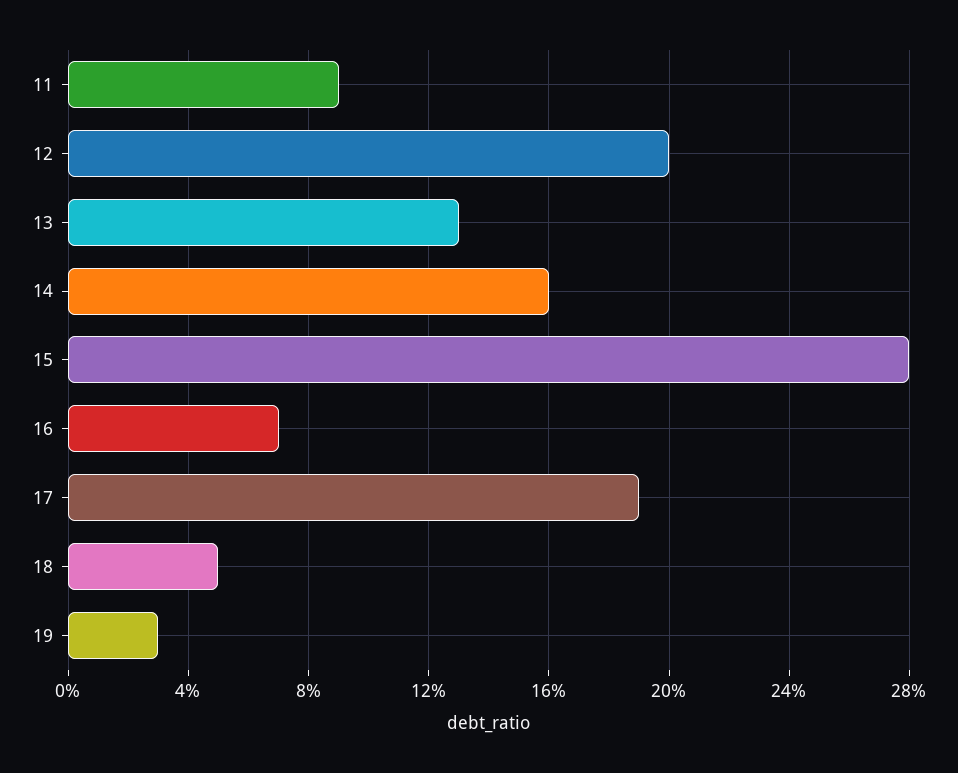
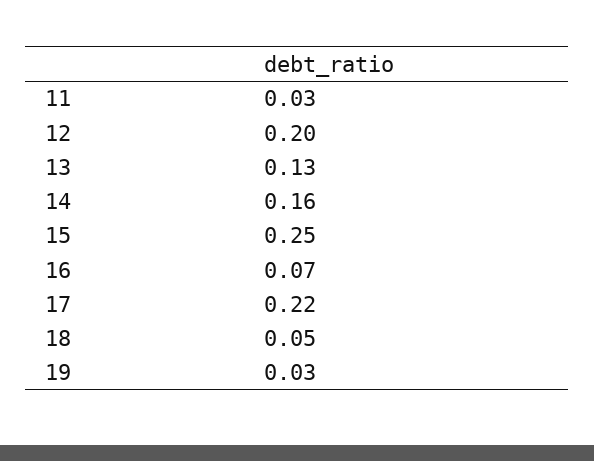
11: 0.09 -> 0.03
15: 0.28 -> 0.25
17: 0.19 -> 0.22

